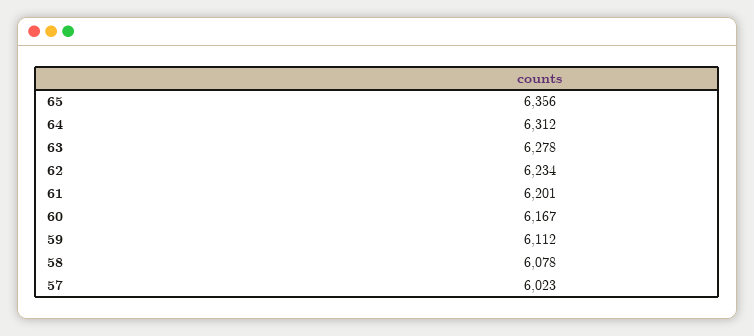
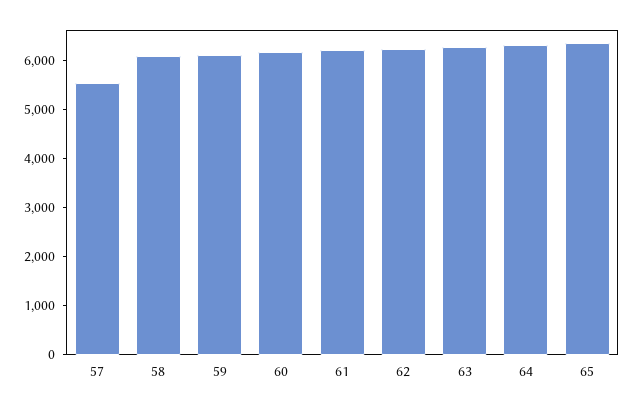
57: 6023 -> 5600

